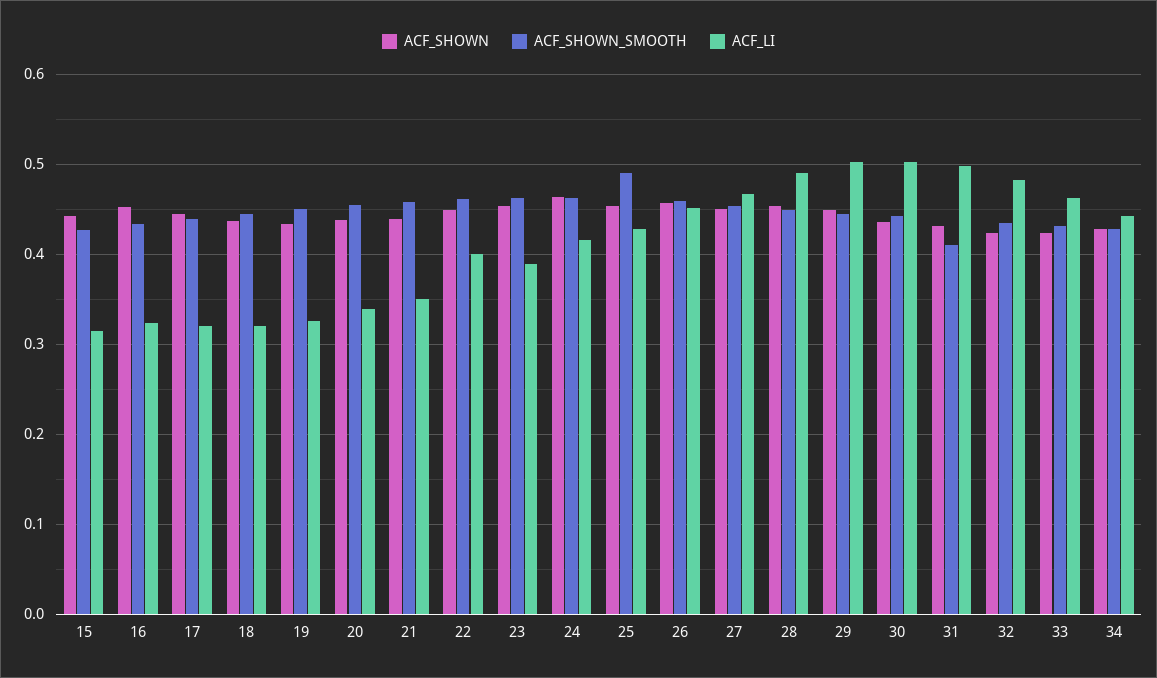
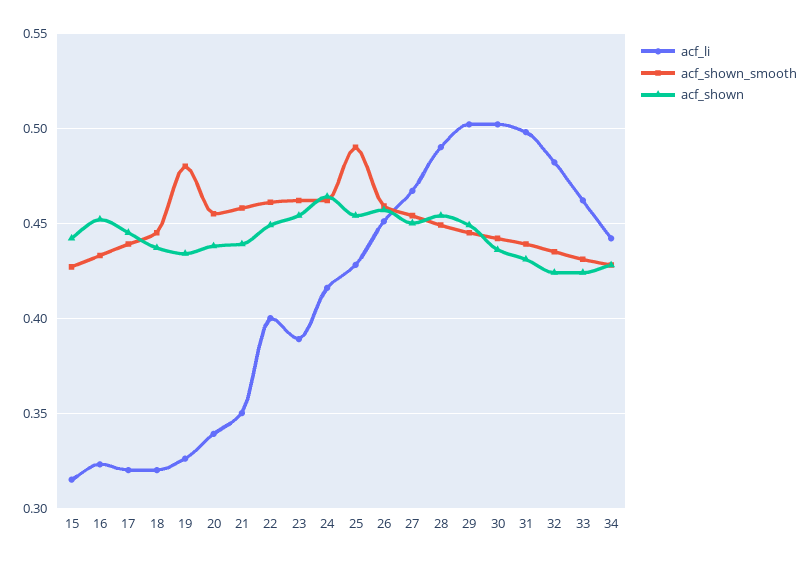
ACF_SHOWN_SMOOTH, 19: 0.45 -> 0.48
ACF_SHOWN_SMOOTH, 31: 0.41 -> 0.44

